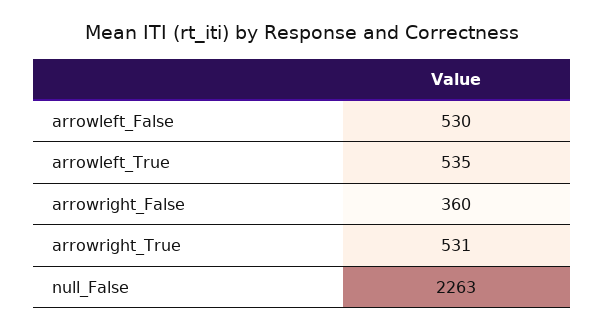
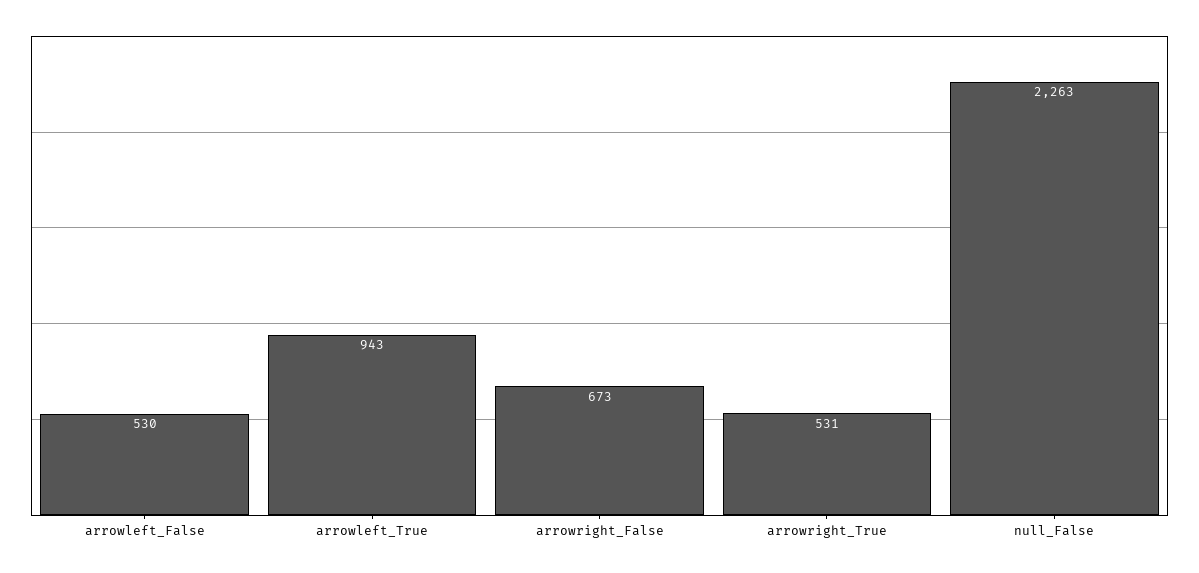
arrowleft_True: 535 -> 943
arrowright_False: 360 -> 673

